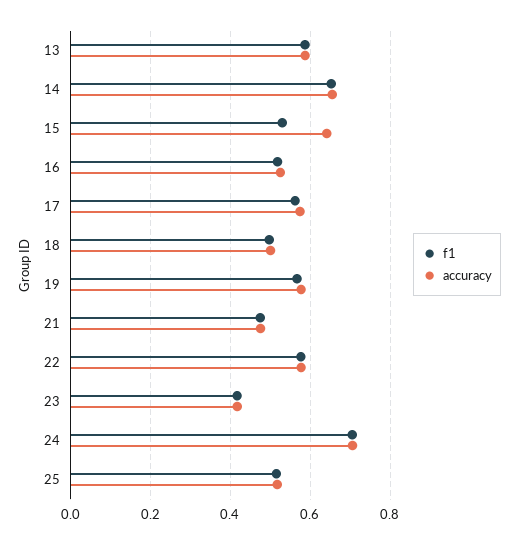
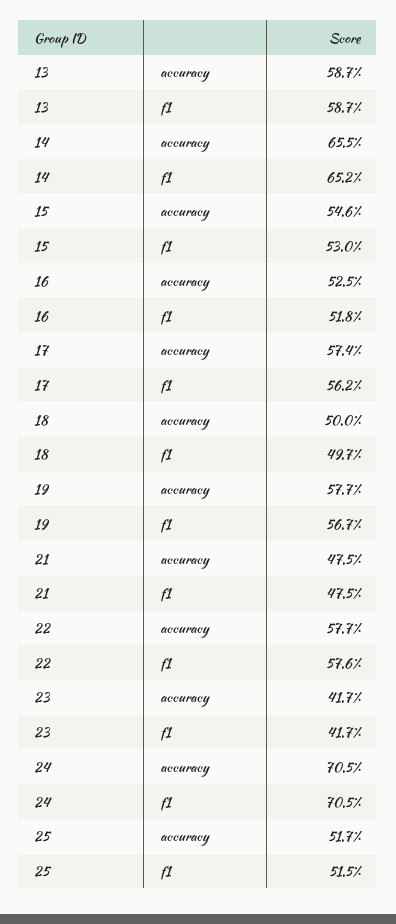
accuracy, 15: 0.64 -> 0.546

